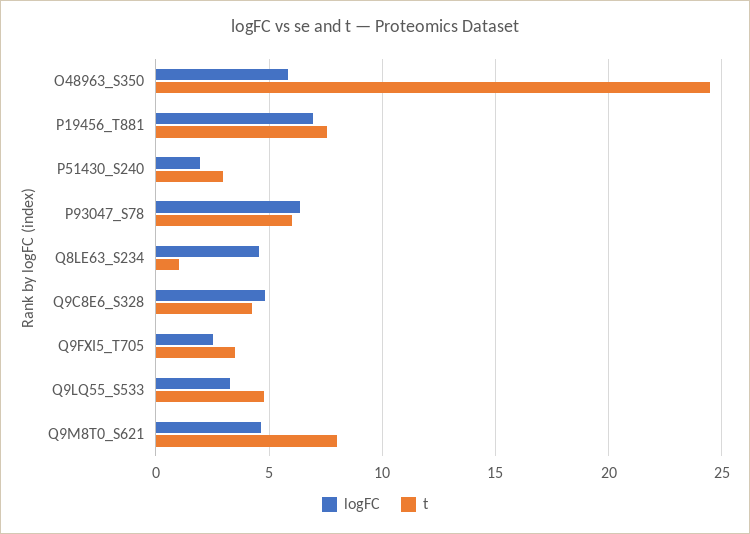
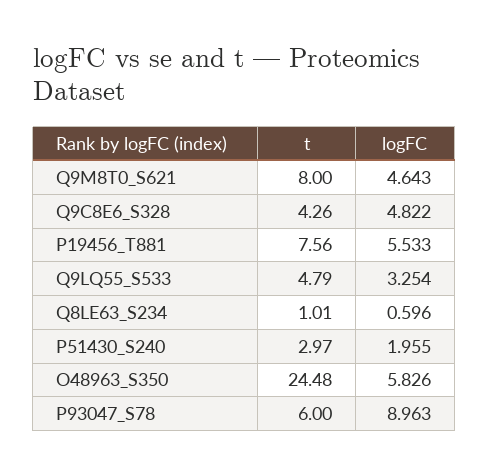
logFC, P19456_T881: 7 -> 5.533
logFC, P93047_S78: 6.5 -> 8.963
logFC, Q8LE63_S234: 4.5 -> 0.596
logFC, Q9FXI5_T705: 2.5 -> none
t, Q9FXI5_T705: 3.5 -> none

